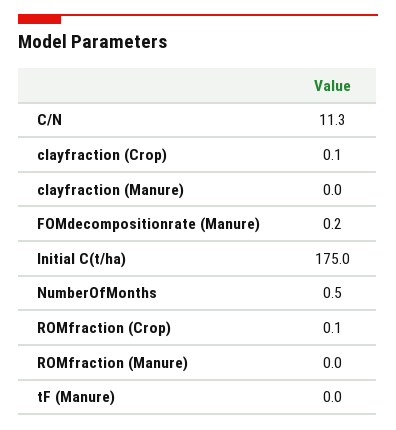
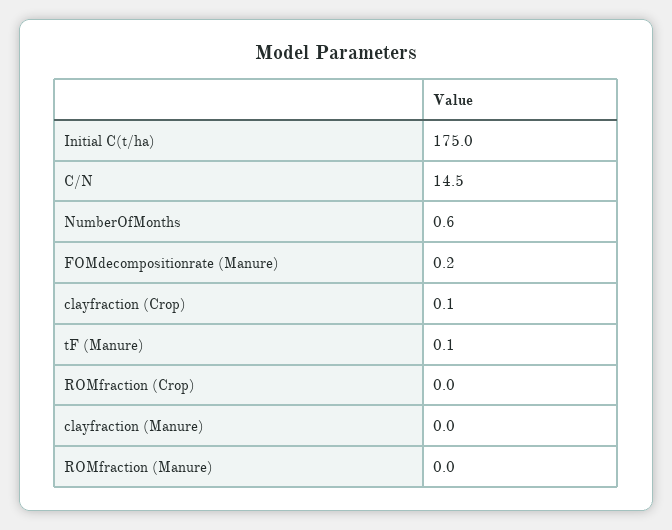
C/N: 11.3 -> 14.5
NumberOfMonths: 0.5 -> 0.6
ROMfraction (Crop): 0.1 -> 0
tF (Manure): 0 -> 0.1

